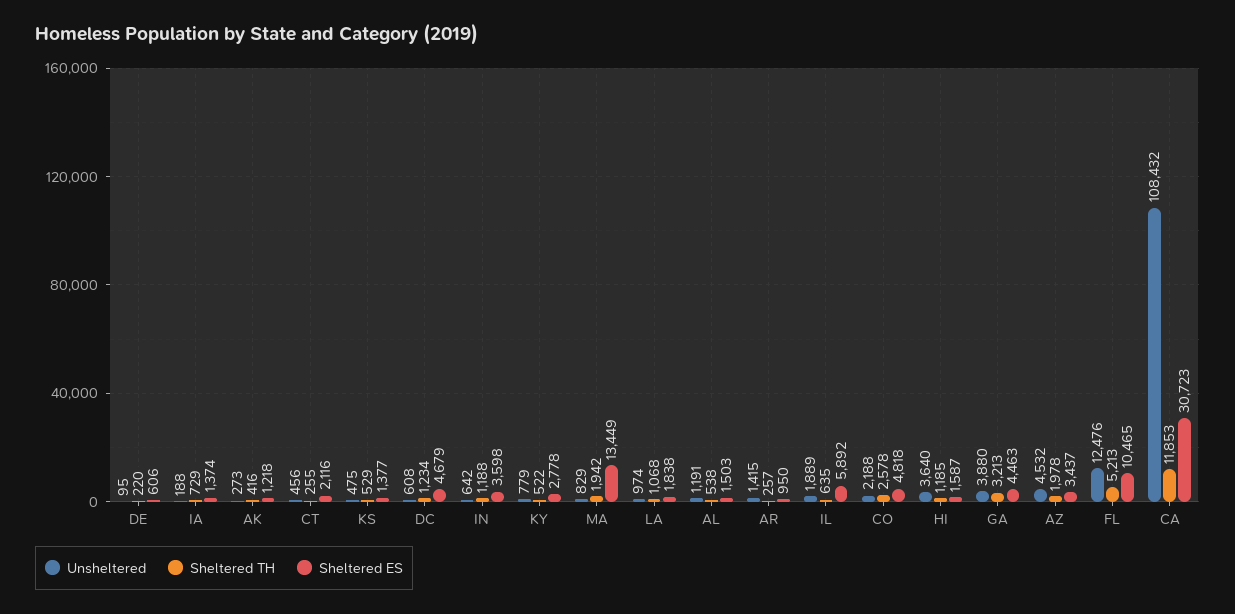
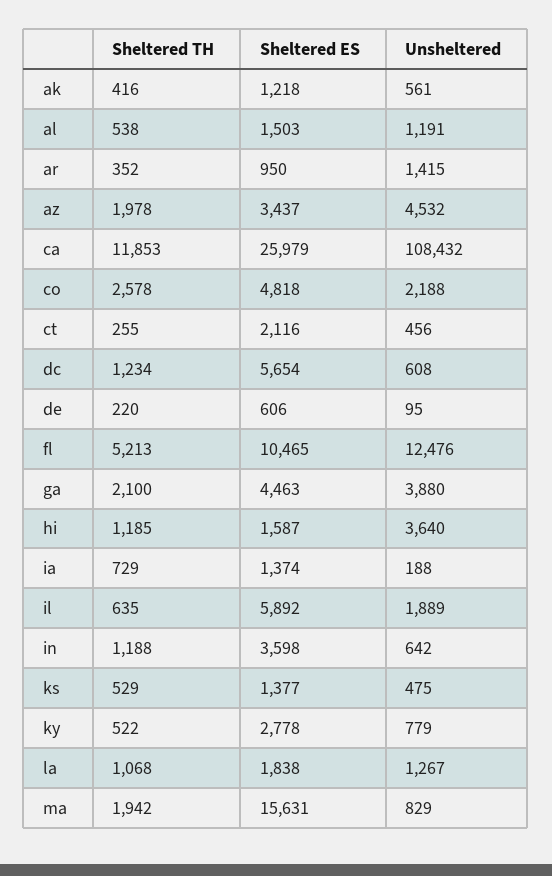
Unsheltered, AK: 273 -> 561
Sheltered ES, DC: 4679 -> 5654
Sheltered ES, MA: 13449 -> 15631
Unsheltered, LA: 974 -> 1267
Sheltered TH, AR: 257 -> 352
Sheltered TH, GA: 3213 -> 2100
Sheltered ES, CA: 30723 -> 25979

